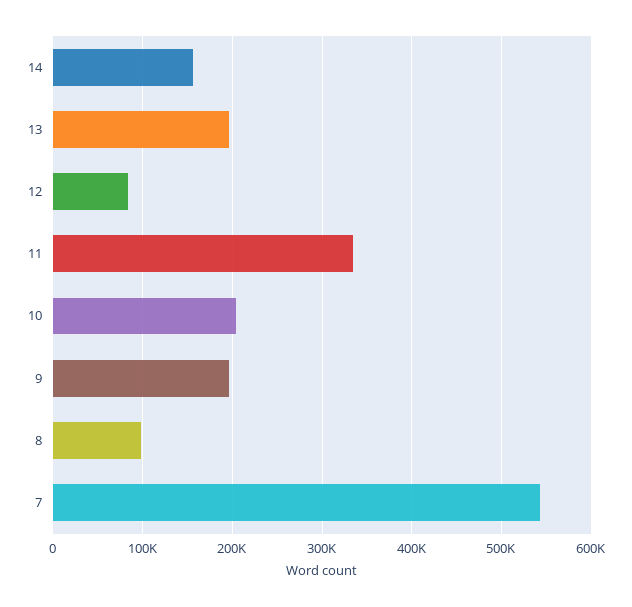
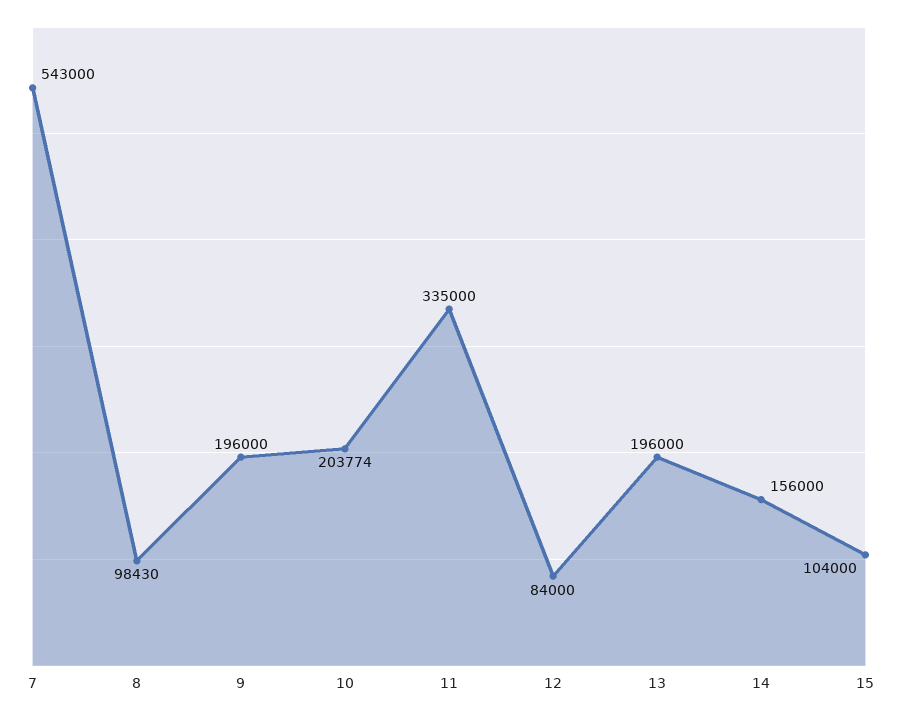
15: none -> 104000

